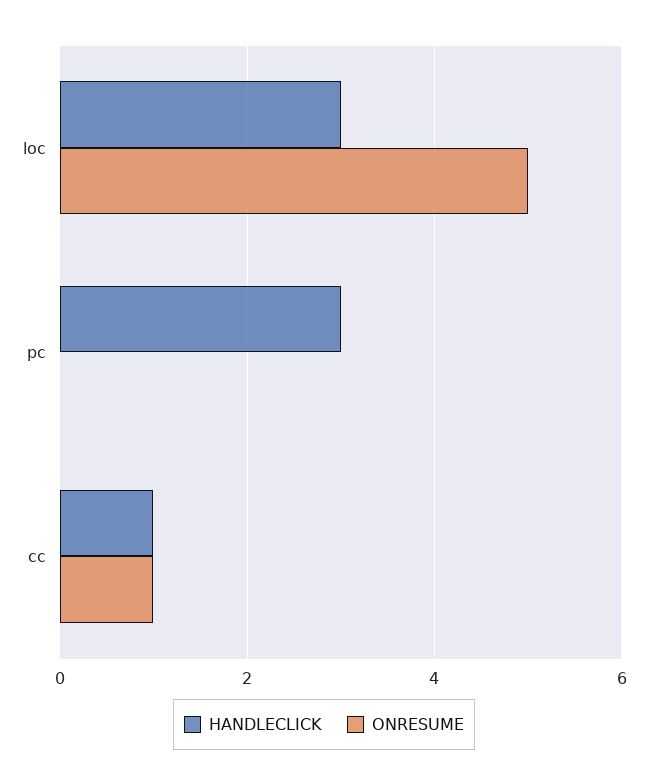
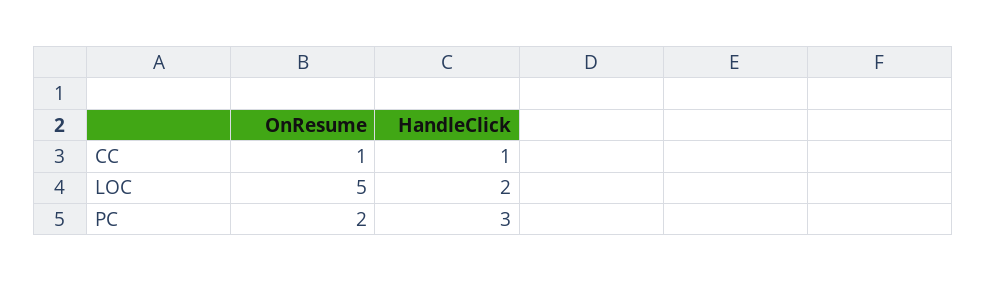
HANDLECLICK, loc: 3 -> 2
ONRESUME, pc: 0 -> 2

